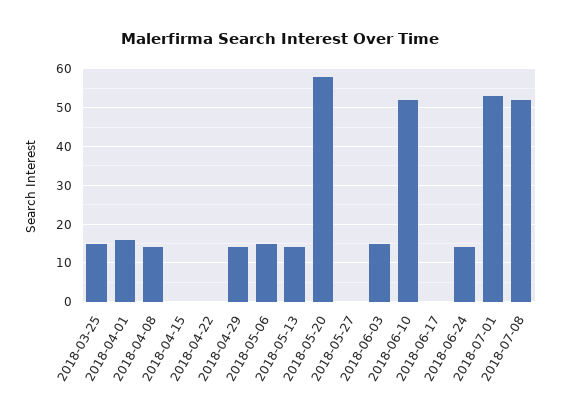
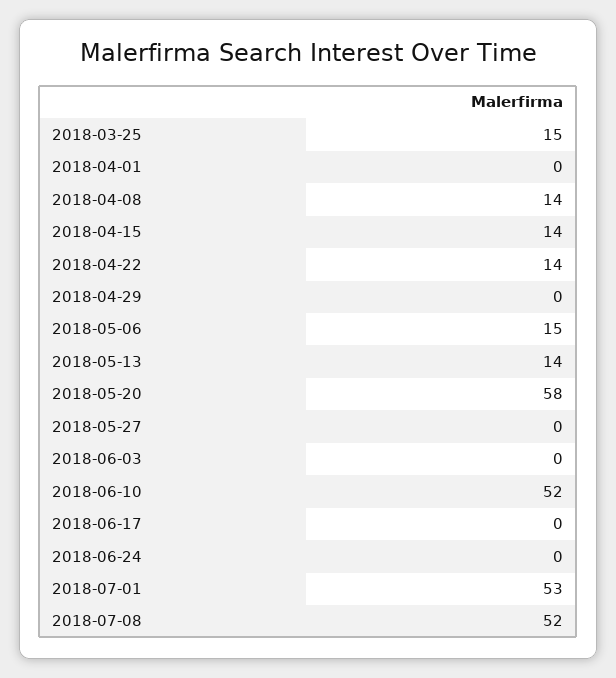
2018-04-01: 15 -> 0
2018-04-15: 0 -> 14
2018-04-22: 0 -> 14
2018-04-29: 15 -> 0
2018-06-03: 15 -> 0
2018-06-24: 15 -> 0

